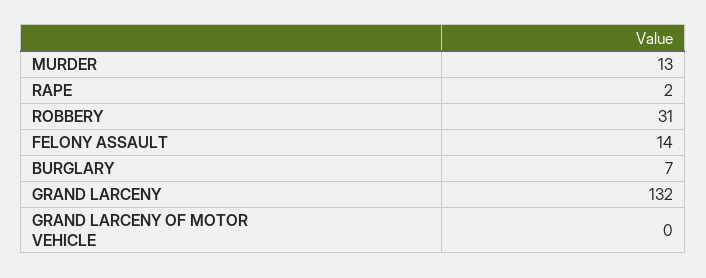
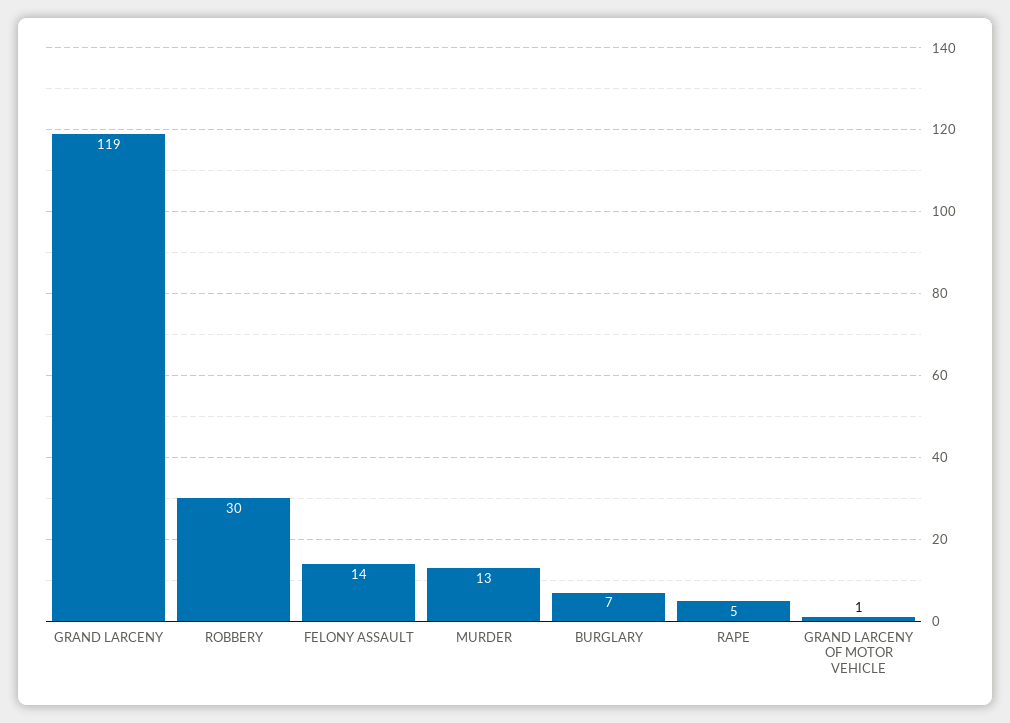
RAPE: 2 -> 5
ROBBERY: 31 -> 30
GRAND LARCENY: 132 -> 119
GRAND LARCENY OF MOTOR VEHICLE: 0 -> 1

